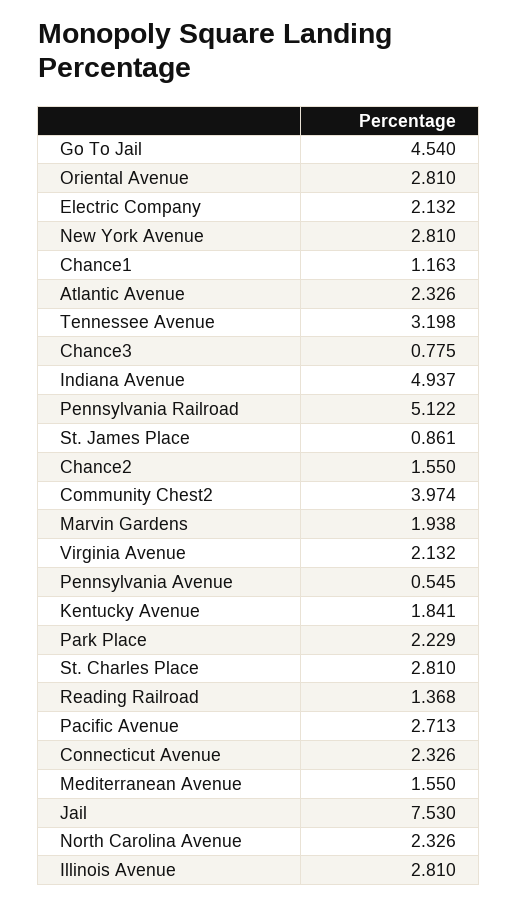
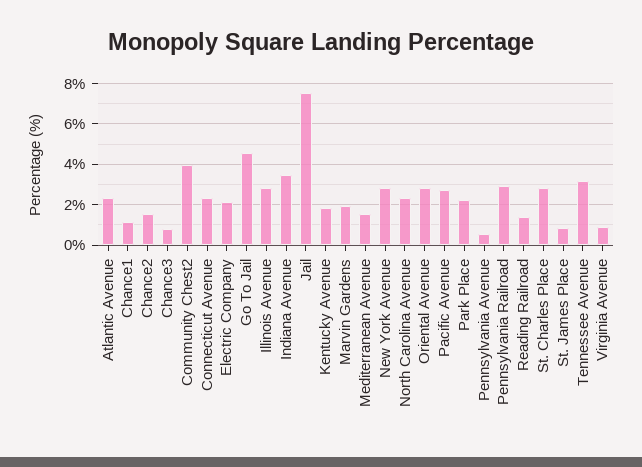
Indiana Avenue: 4.937 -> 3.5
Pennsylvania Railroad: 5.122 -> 3
Virginia Avenue: 2.132 -> 1

